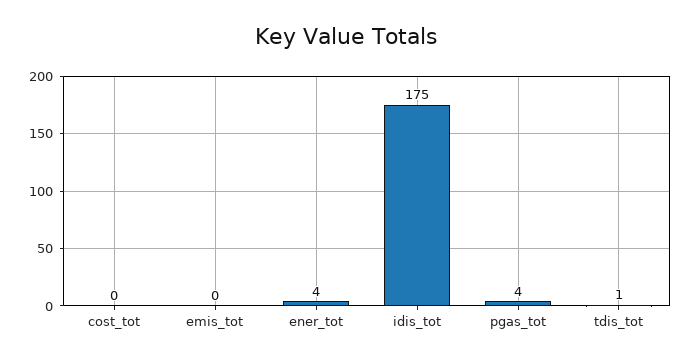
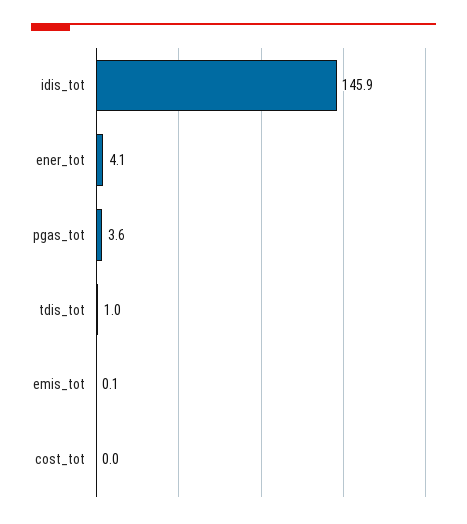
idis_tot: 175 -> 145.9

